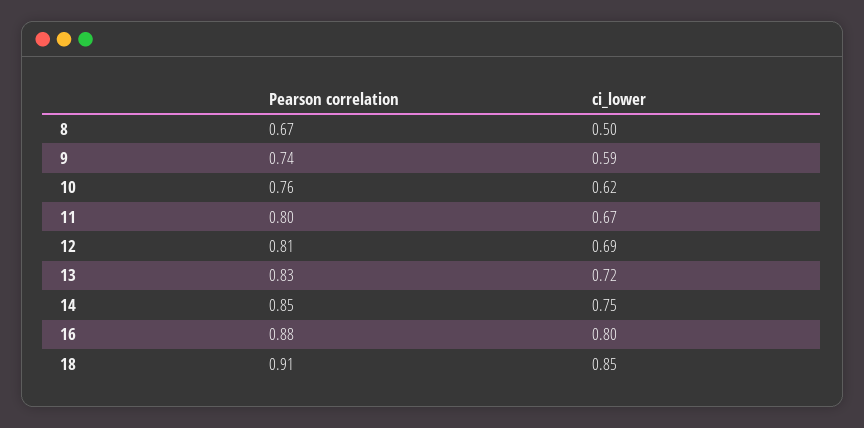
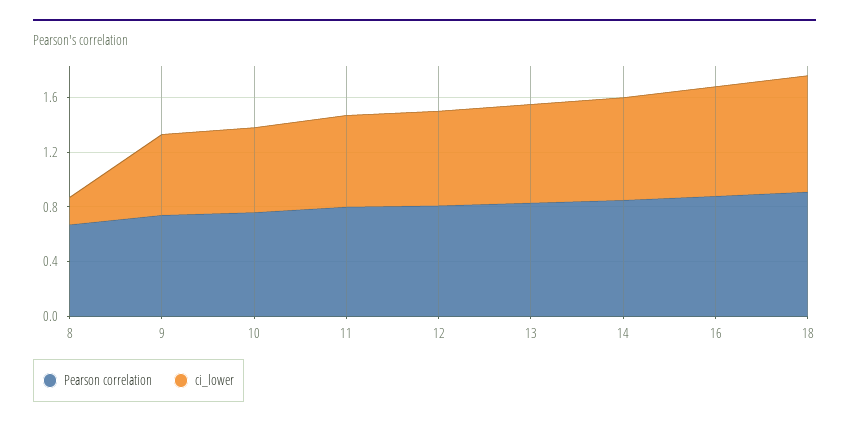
ci_lower, 8: 0.5 -> 0.2

